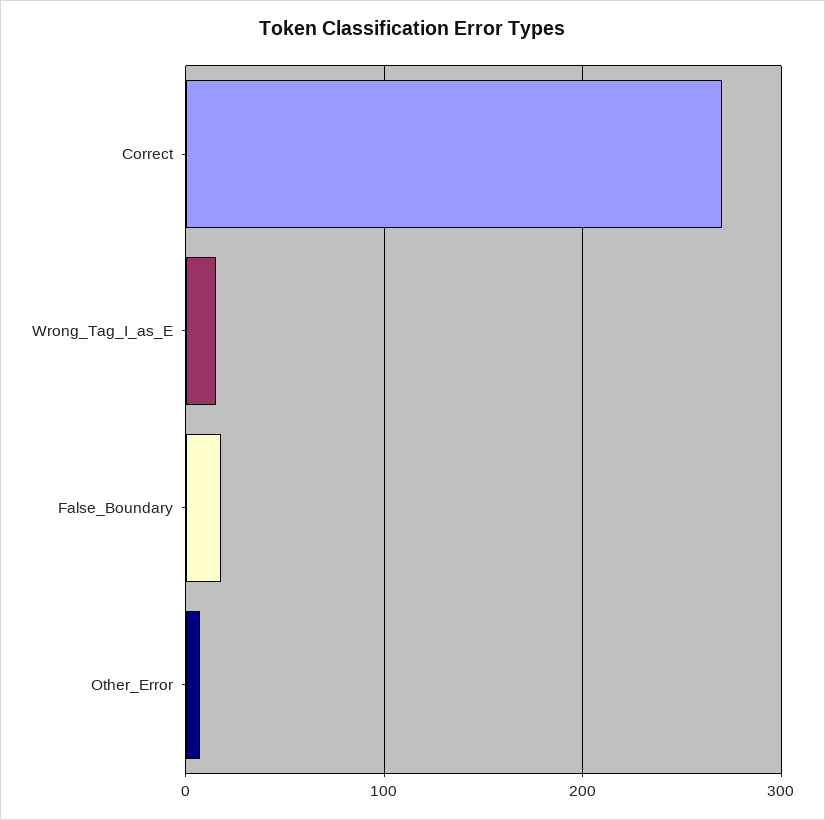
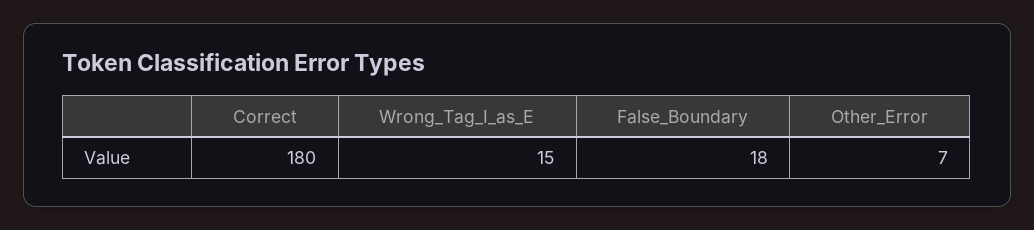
Correct: 270 -> 180

